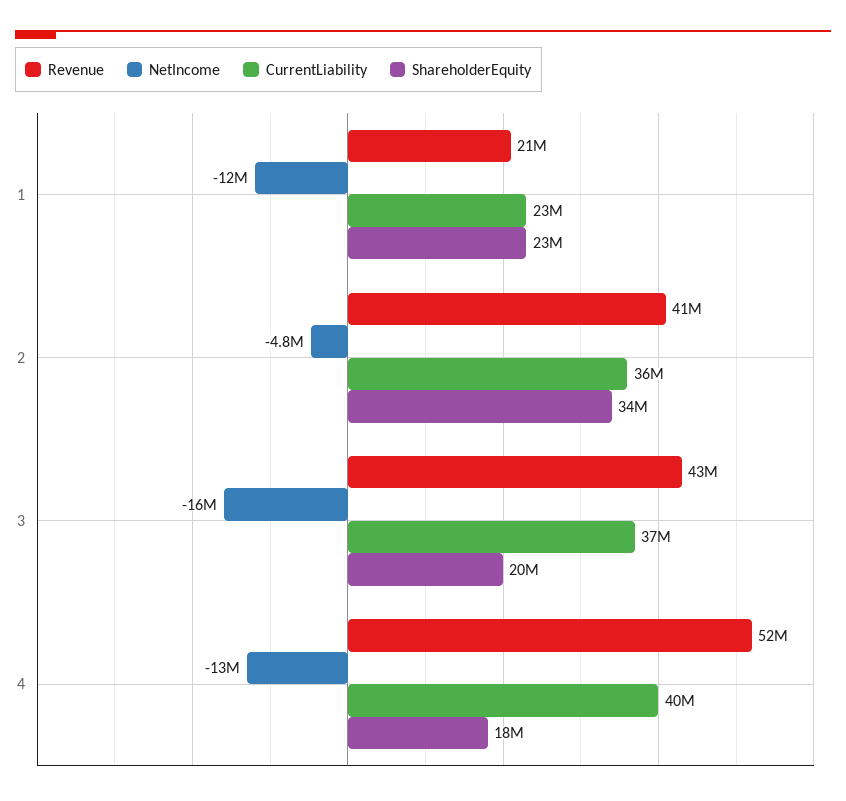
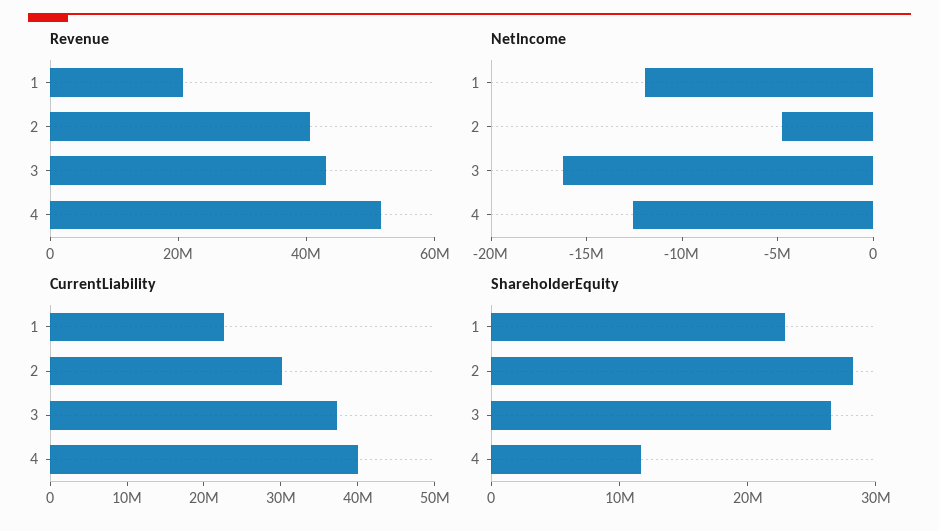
CurrentLiability, 2: 36000000 -> 30000000
ShareholderEquity, 2: 34000000 -> 28000000
ShareholderEquity, 3: 20000000 -> 26000000
ShareholderEquity, 4: 18000000 -> 12000000

